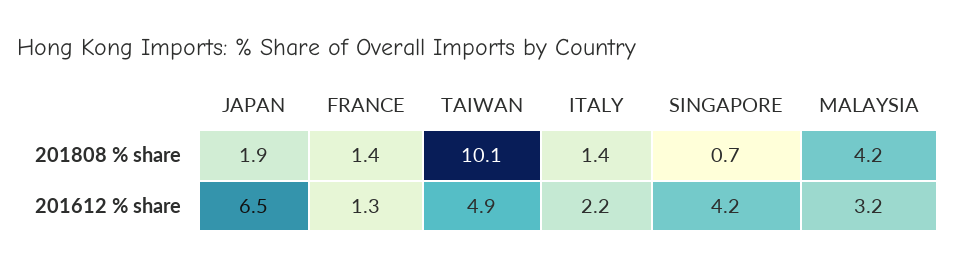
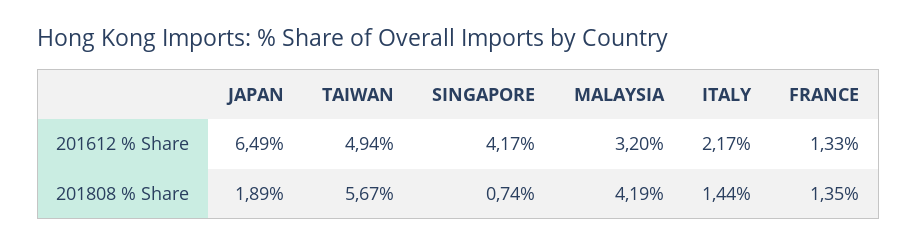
TAIWAN, 201808 % share: 10.1 -> 5.67

